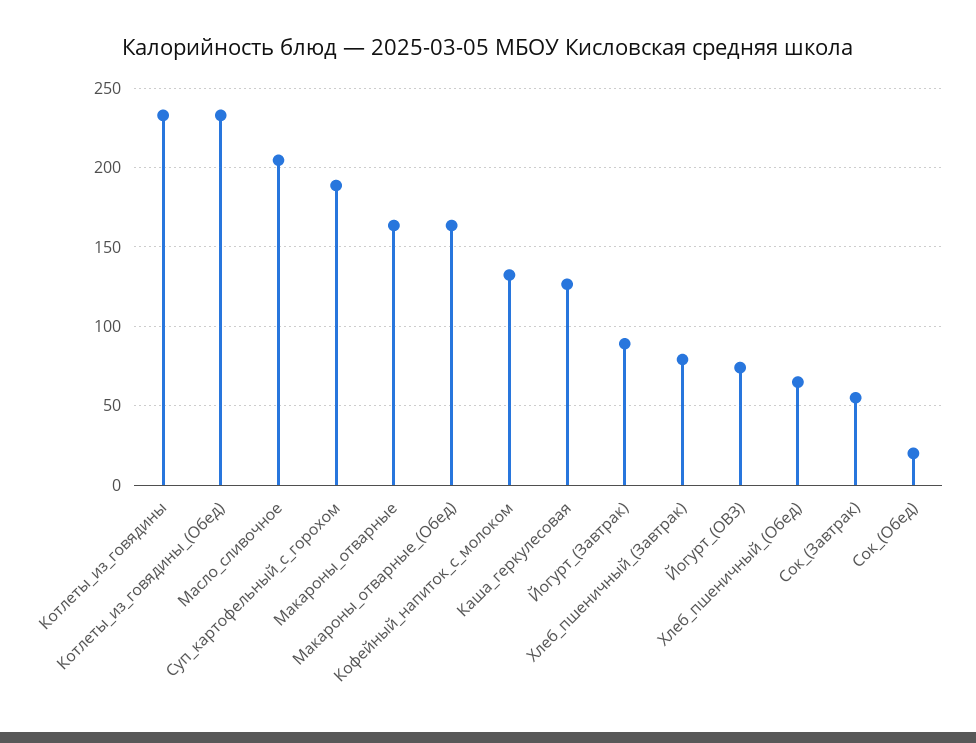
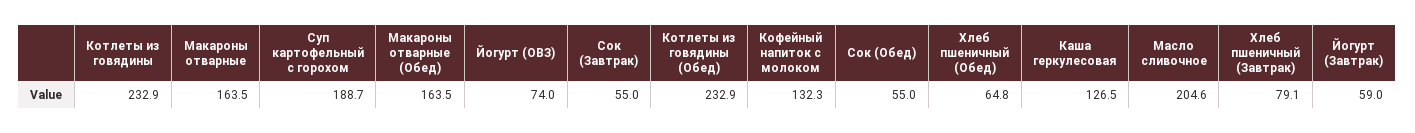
Йогурт_(Завтрак): 90 -> 59
Сок_(Обед): 20 -> 55

